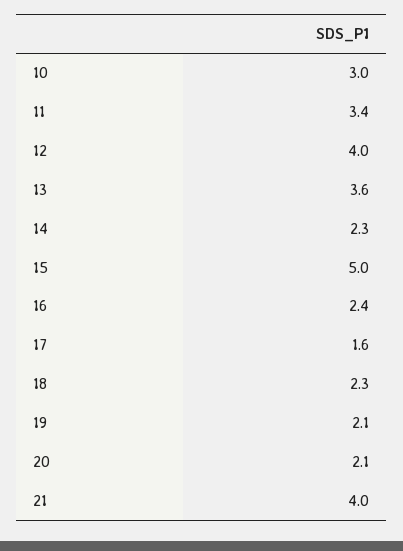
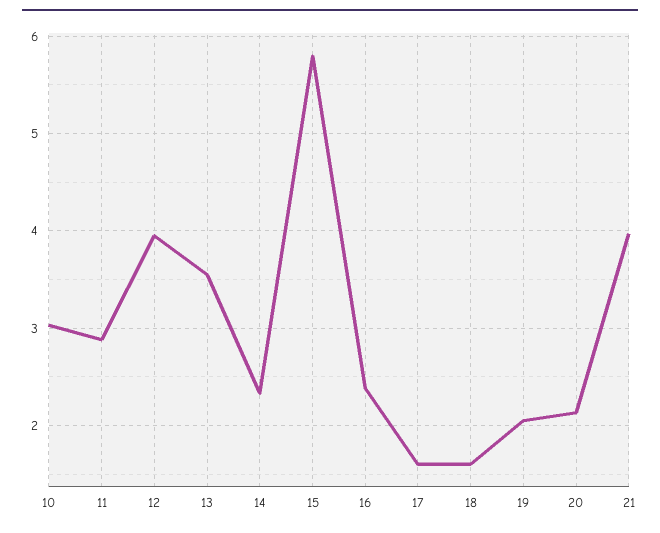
11: 3.4 -> 2.9
15: 5 -> 5.8
18: 2.3 -> 1.6

